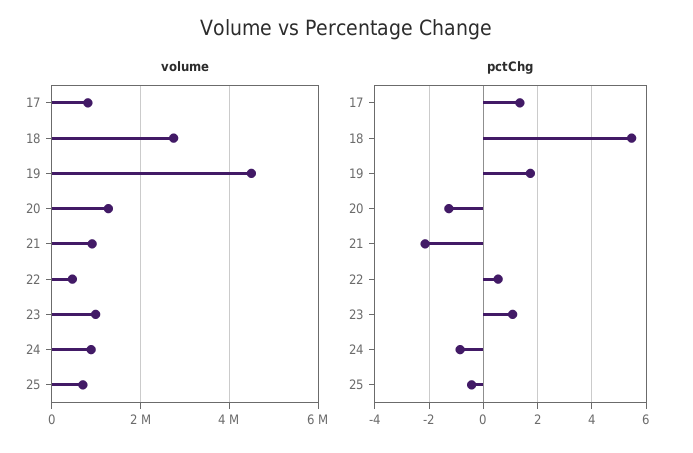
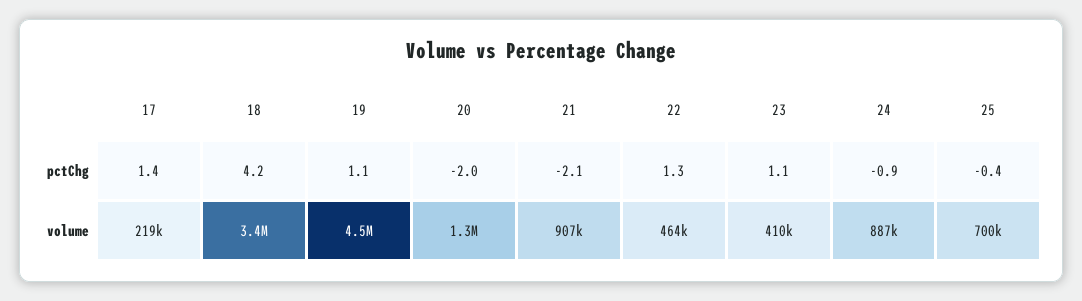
volume, 17: 800000 -> 219000
volume, 18: 2800000 -> 3400000
volume, 23: 1000000 -> 410000
pctChg, 18: 5.5 -> 4.2
pctChg, 19: 1.75 -> 1.1
pctChg, 20: -1.25 -> -2
pctChg, 22: 0.5 -> 1.3

